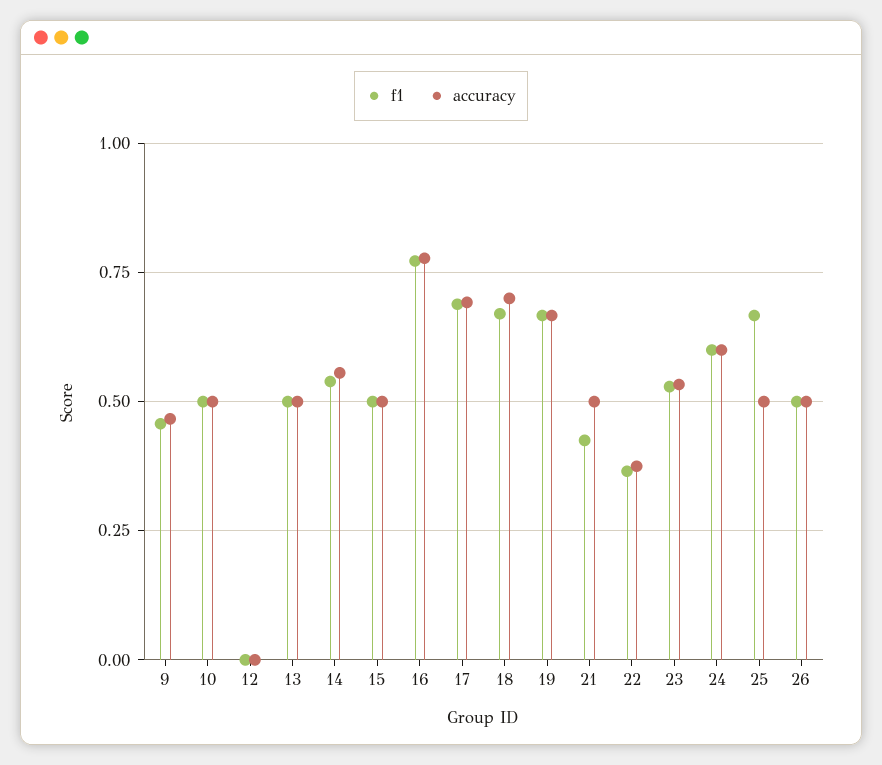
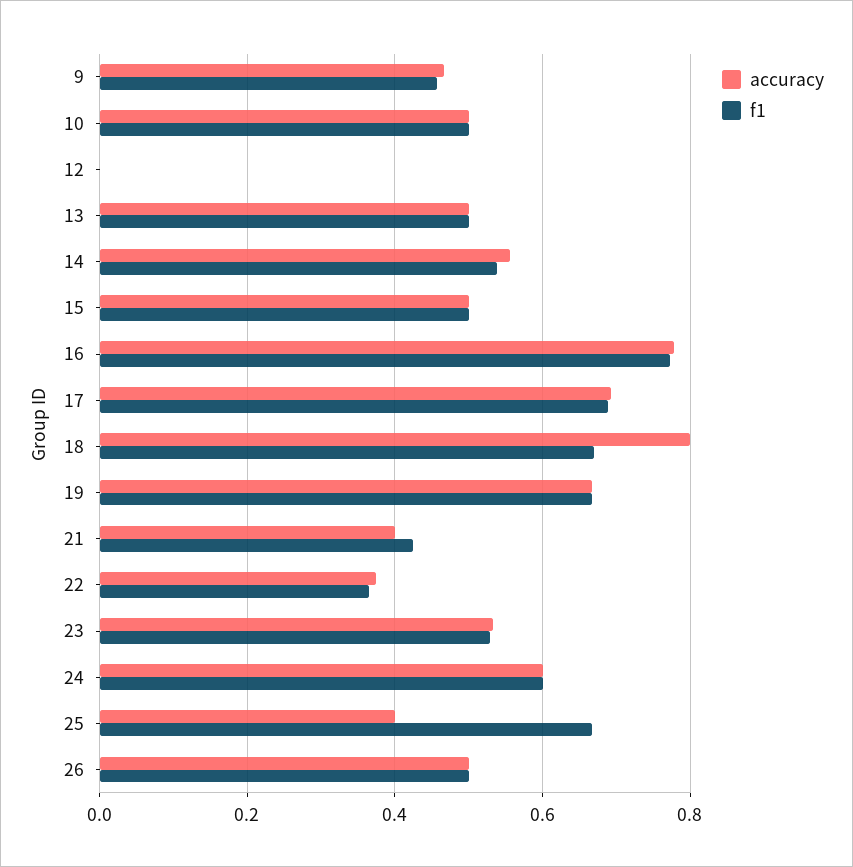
accuracy, 18: 0.7 -> 0.8
accuracy, 21: 0.5 -> 0.4
accuracy, 25: 0.5 -> 0.4

